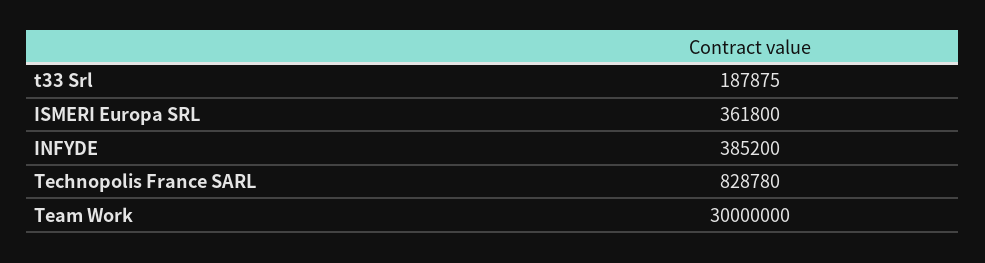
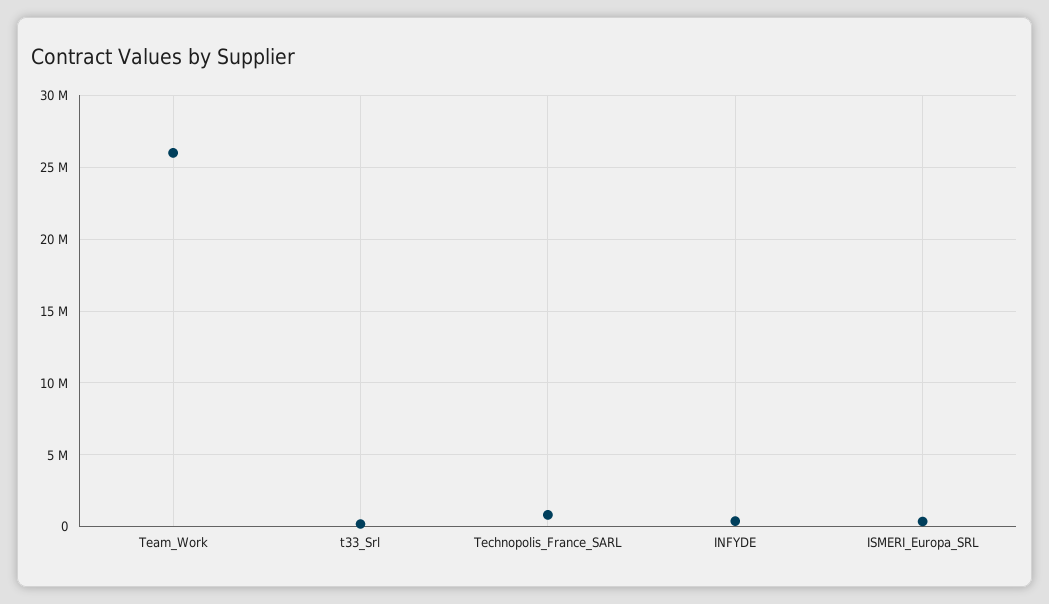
Team Work: 30000000 -> 26000000

